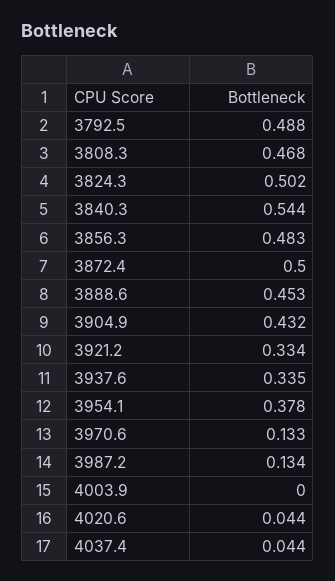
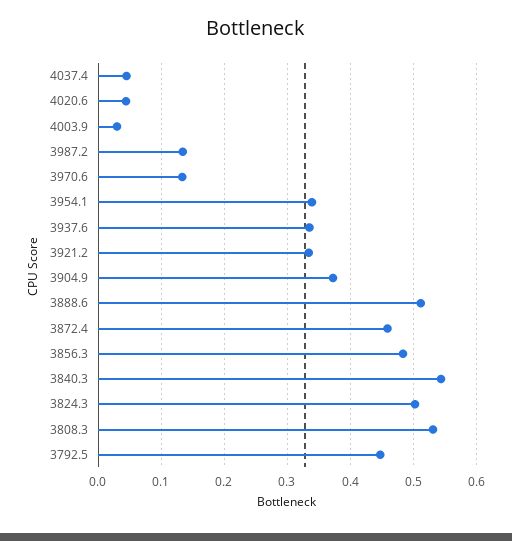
3792.5: 0.488 -> 0.45
3808.3: 0.468 -> 0.53
3872.4: 0.5 -> 0.46
3888.6: 0.453 -> 0.51
3904.9: 0.432 -> 0.37
3954.1: 0.378 -> 0.34
4003.9: 0 -> 0.03

